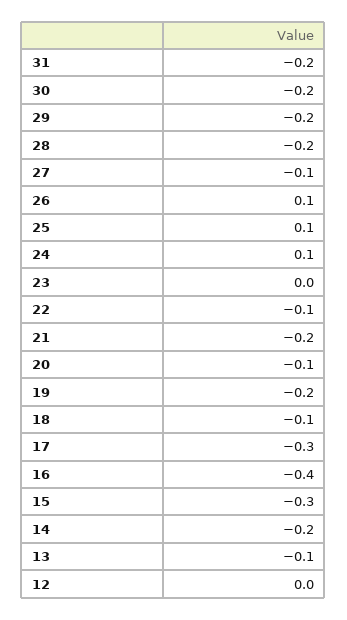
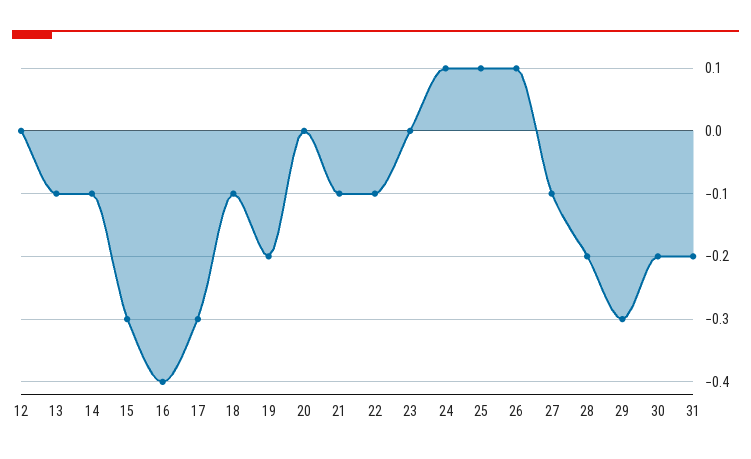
29: -0.2 -> -0.3
21: -0.2 -> -0.1
20: -0.1 -> 0
14: -0.2 -> -0.1

